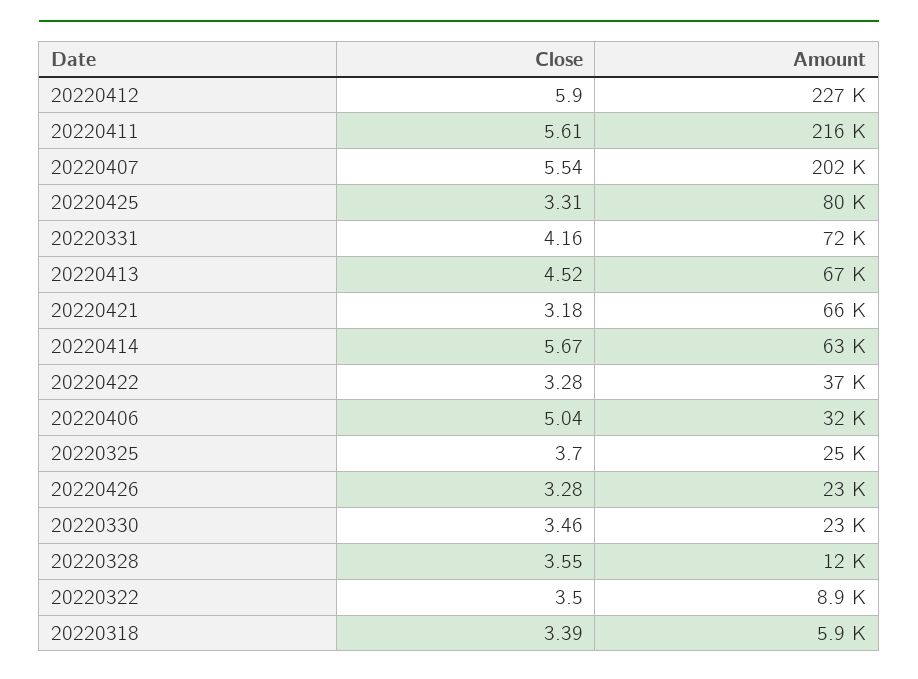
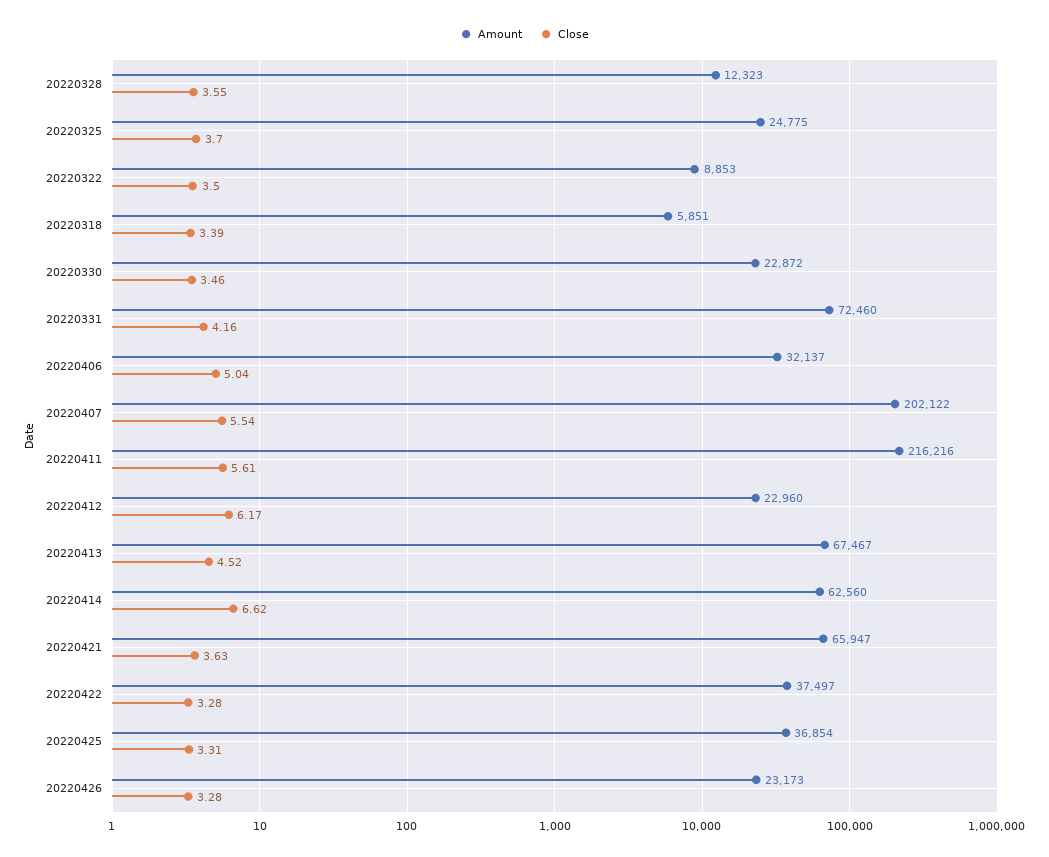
Close, 20220412: 5.9 -> 6.17
Amount, 20220412: 227000 -> 22960
Amount, 20220425: 80000 -> 36854
Close, 20220421: 3.18 -> 3.63
Close, 20220414: 5.67 -> 6.62

